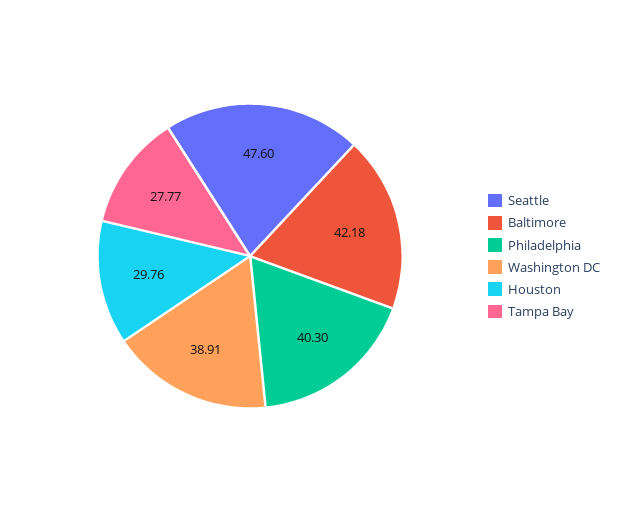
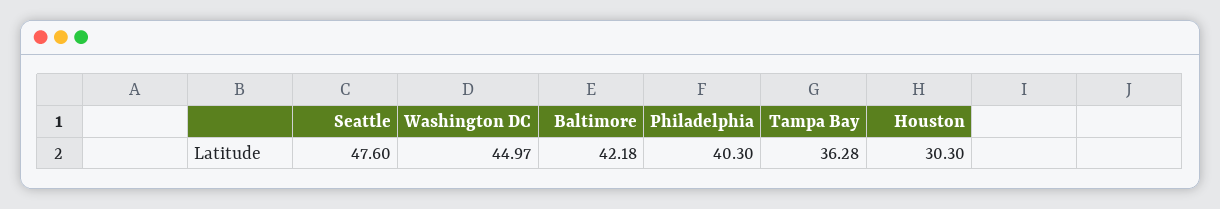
Washington DC: 38.91 -> 44.97
Houston: 29.76 -> 30.3
Tampa Bay: 27.77 -> 36.28

